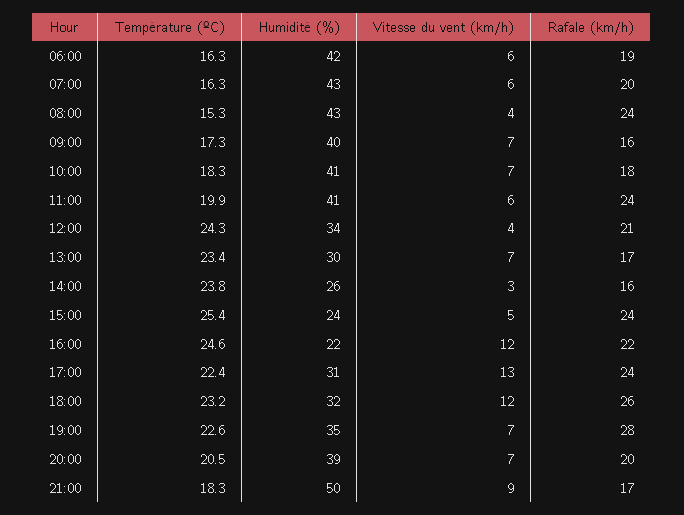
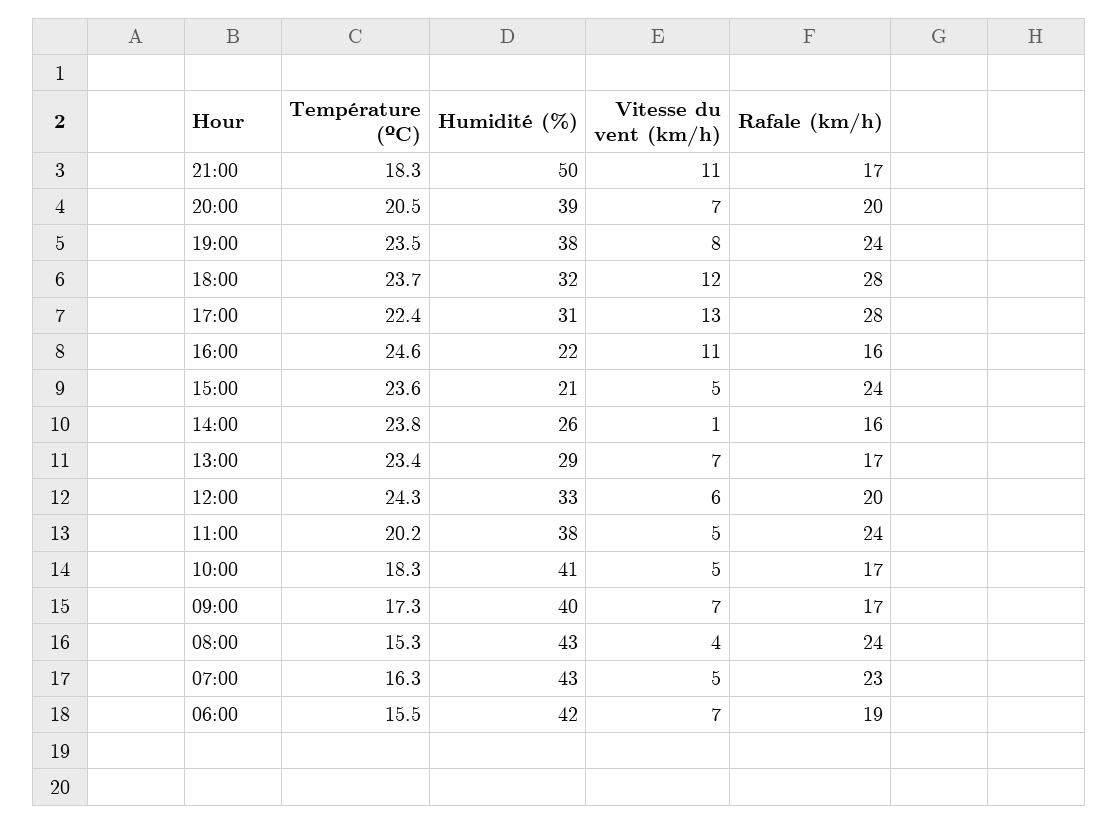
Température (ºC), 06:00: 16.3 -> 15.5
Vitesse du vent (km/h), 06:00: 6 -> 7
Vitesse du vent (km/h), 07:00: 6 -> 5
Rafale (km/h), 07:00: 20 -> 23
Rafale (km/h), 09:00: 16 -> 17
Vitesse du vent (km/h), 10:00: 7 -> 5
Rafale (km/h), 10:00: 18 -> 17
Température (ºC), 11:00: 19.9 -> 20.2
Humidité (%), 11:00: 41 -> 38
Vitesse du vent (km/h), 11:00: 6 -> 5
Humidité (%), 12:00: 34 -> 33
Vitesse du vent (km/h), 12:00: 4 -> 6
Rafale (km/h), 12:00: 21 -> 20
Humidité (%), 13:00: 30 -> 29
Vitesse du vent (km/h), 14:00: 3 -> 1
Température (ºC), 15:00: 25.4 -> 23.6
Humidité (%), 15:00: 24 -> 21
Vitesse du vent (km/h), 16:00: 12 -> 11
Rafale (km/h), 16:00: 22 -> 16
Rafale (km/h), 17:00: 24 -> 28
Température (ºC), 18:00: 23.2 -> 23.7
Rafale (km/h), 18:00: 26 -> 28
Température (ºC), 19:00: 22.6 -> 23.5
Humidité (%), 19:00: 35 -> 38
Vitesse du vent (km/h), 19:00: 7 -> 8
Rafale (km/h), 19:00: 28 -> 24
Vitesse du vent (km/h), 21:00: 9 -> 11

